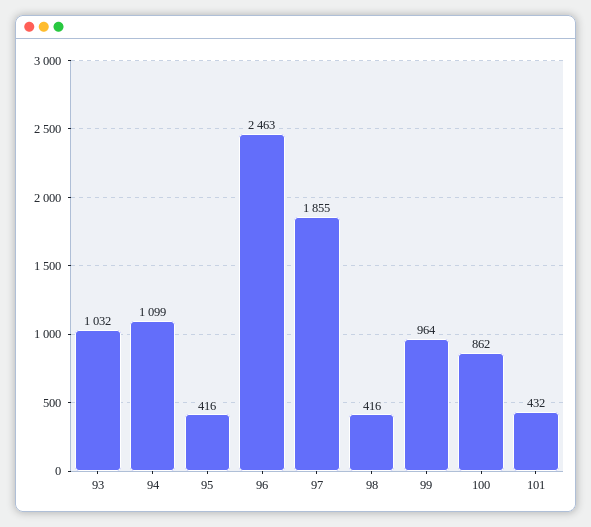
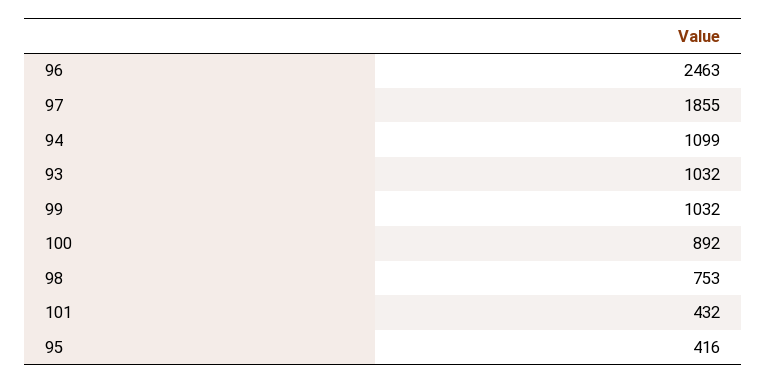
98: 416 -> 753
99: 964 -> 1032
100: 862 -> 892

